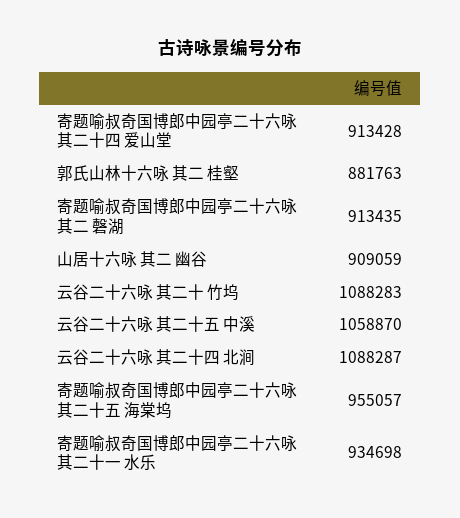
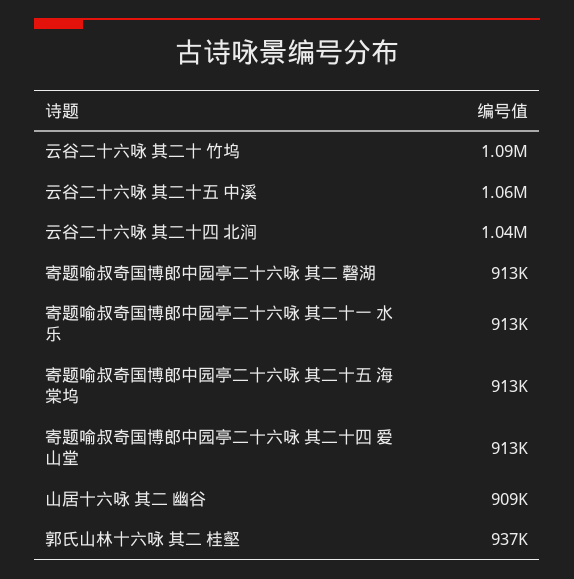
郭氏山林十六咏 其二 桂壑: 881763 -> 937000
云谷二十六咏 其二十四 北涧: 1088287 -> 1040000
寄题喻叔奇国博郎中园亭二十六咏 其二十五 海棠坞: 955057 -> 913000
寄题喻叔奇国博郎中园亭二十六咏 其二十一 水乐: 934698 -> 913000

